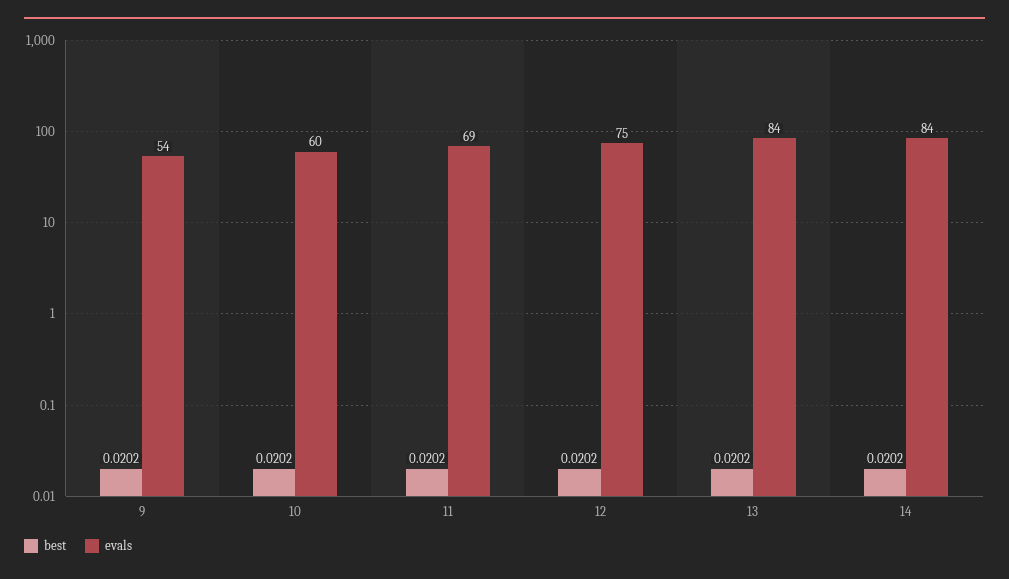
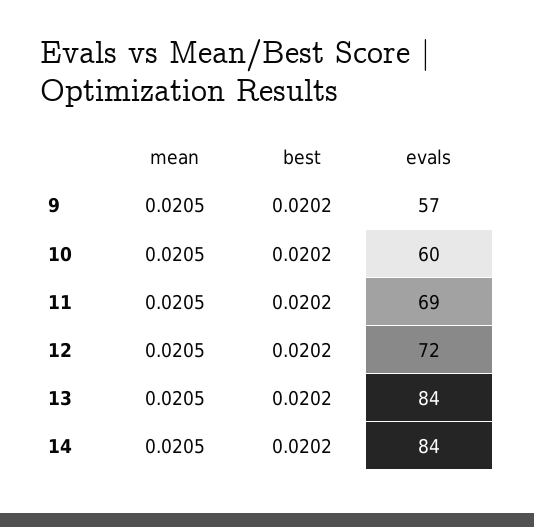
evals, 9: 54 -> 57
evals, 12: 75 -> 72
mean, 9: none -> 0.0205
mean, 10: none -> 0.0205
mean, 11: none -> 0.0205
mean, 12: none -> 0.0205
mean, 13: none -> 0.0205
mean, 14: none -> 0.0205

